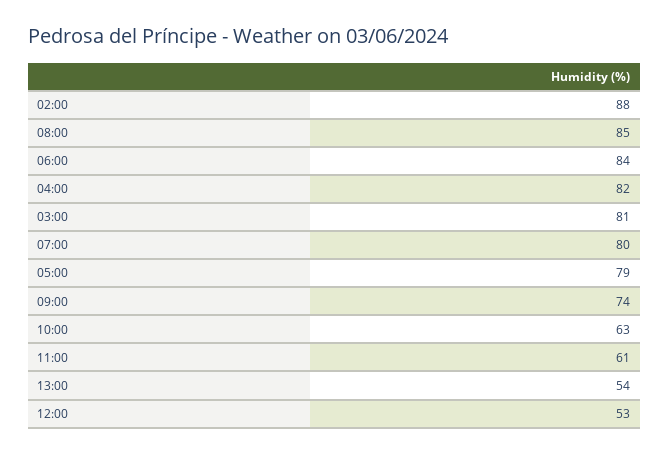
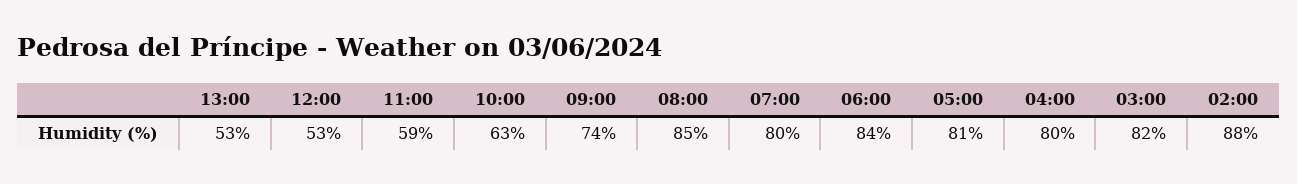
04:00: 82 -> 80
03:00: 81 -> 82
05:00: 79 -> 81
11:00: 61 -> 59
13:00: 54 -> 53

